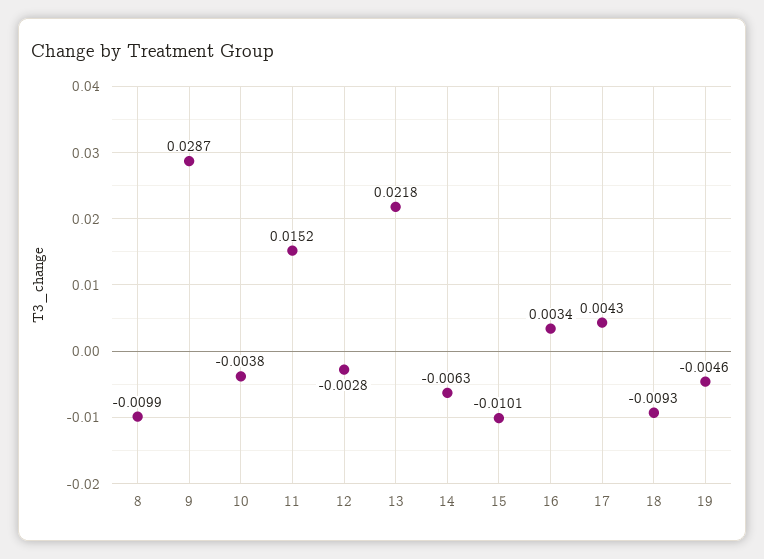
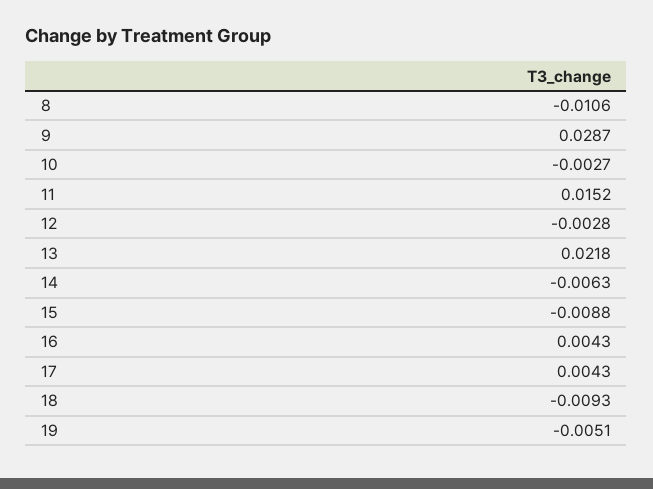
8: -0.0099 -> -0.0106
10: -0.0038 -> -0.0027
15: -0.0101 -> -0.0088
16: 0.0034 -> 0.0043
19: -0.0046 -> -0.0051

